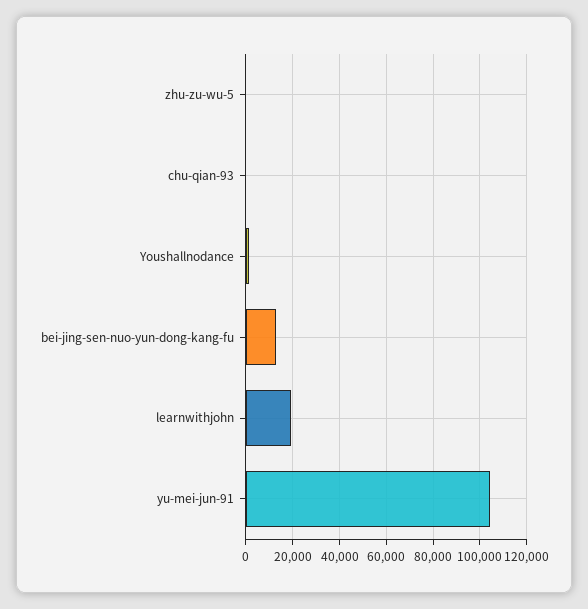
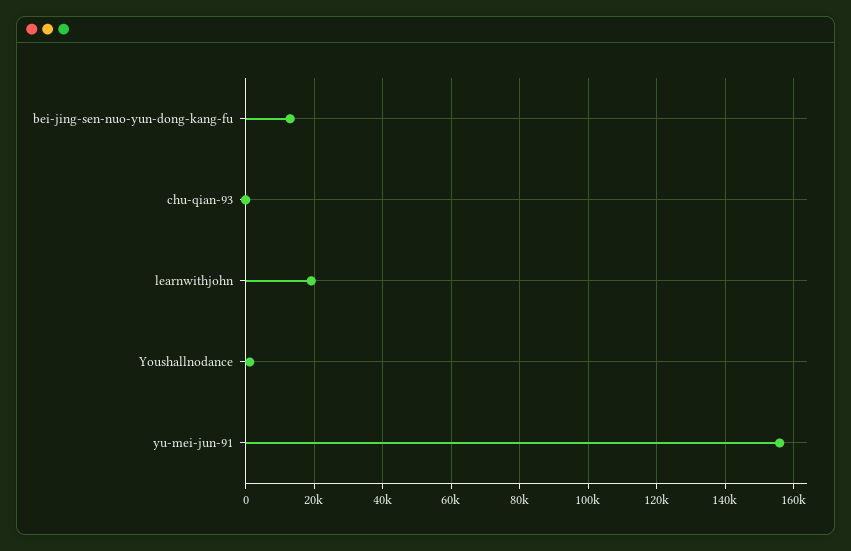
zhu-zu-wu-5: 0 -> none
yu-mei-jun-91: 105000 -> 156000

